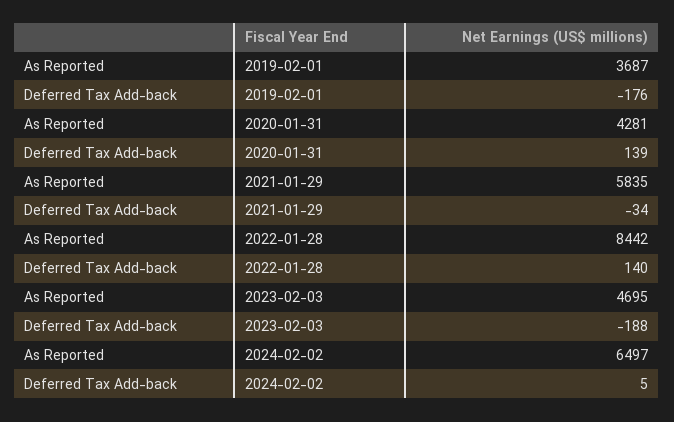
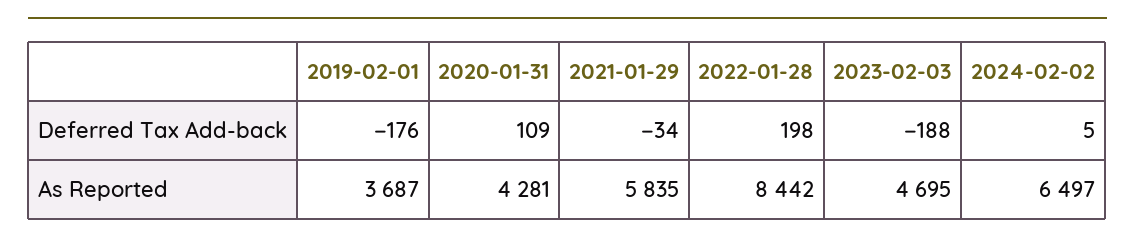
Deferred Tax Add-back, 2020-01-31: 139 -> 109
Deferred Tax Add-back, 2022-01-28: 140 -> 198

